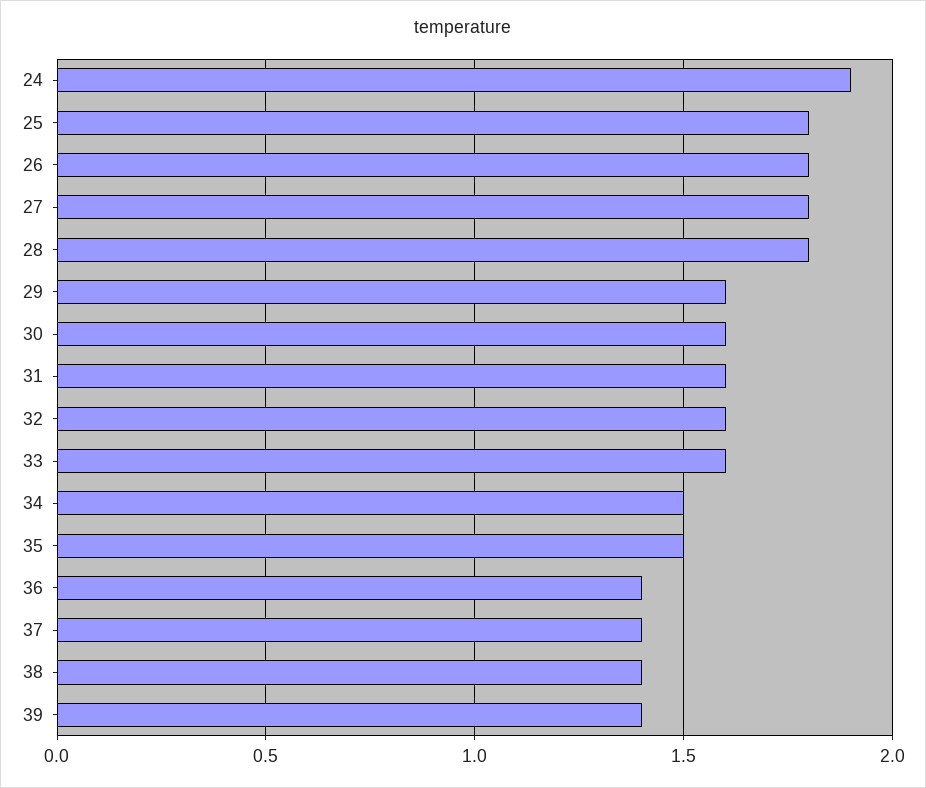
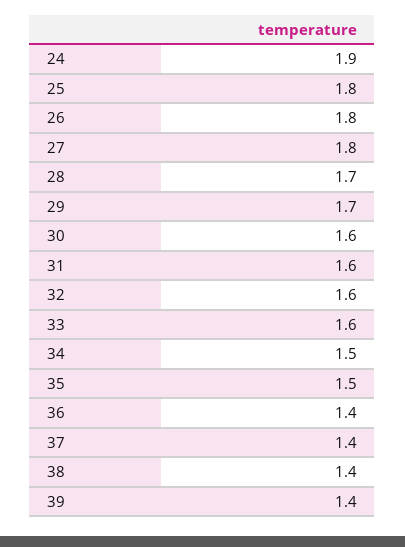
28: 1.8 -> 1.7
29: 1.6 -> 1.7

